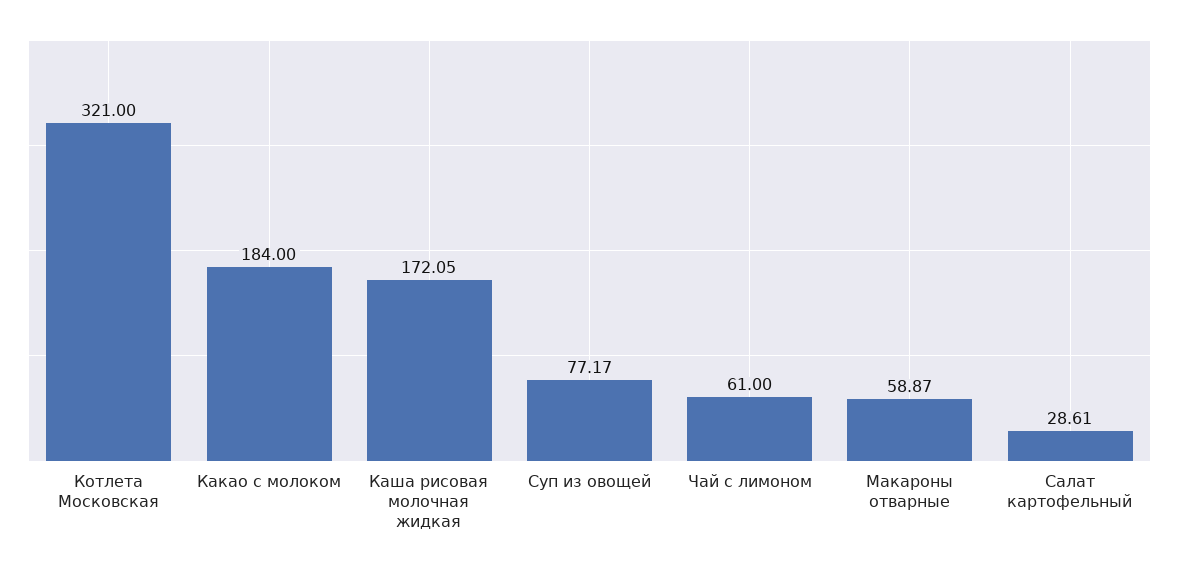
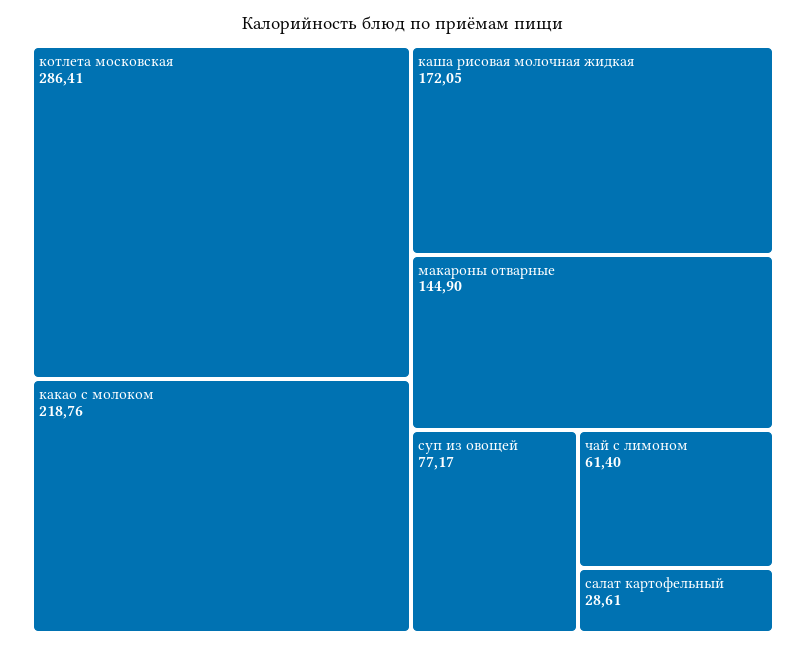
Котлета Московская: 321 -> 286.41
Какао с молоком: 184 -> 218.76
Чай с лимоном: 61 -> 61.4
Макароны отварные: 58.87 -> 144.9

